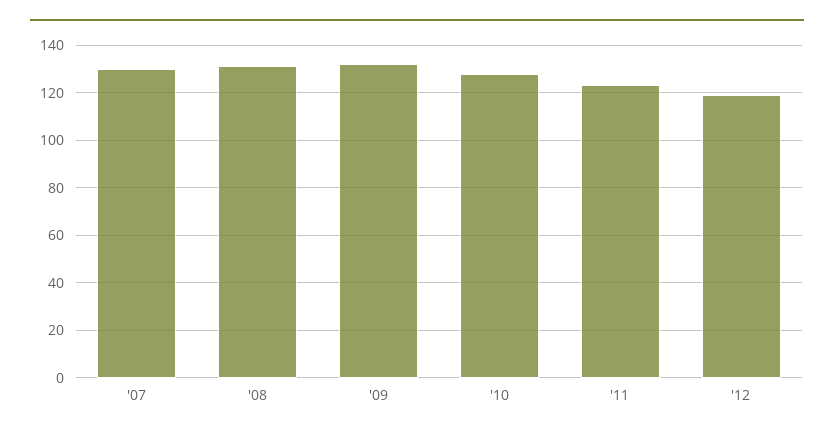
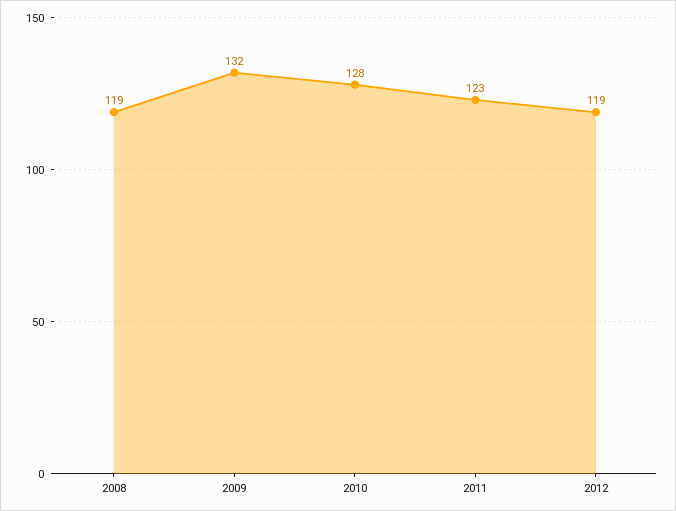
'07: 130 -> none
'08: 130 -> 119

